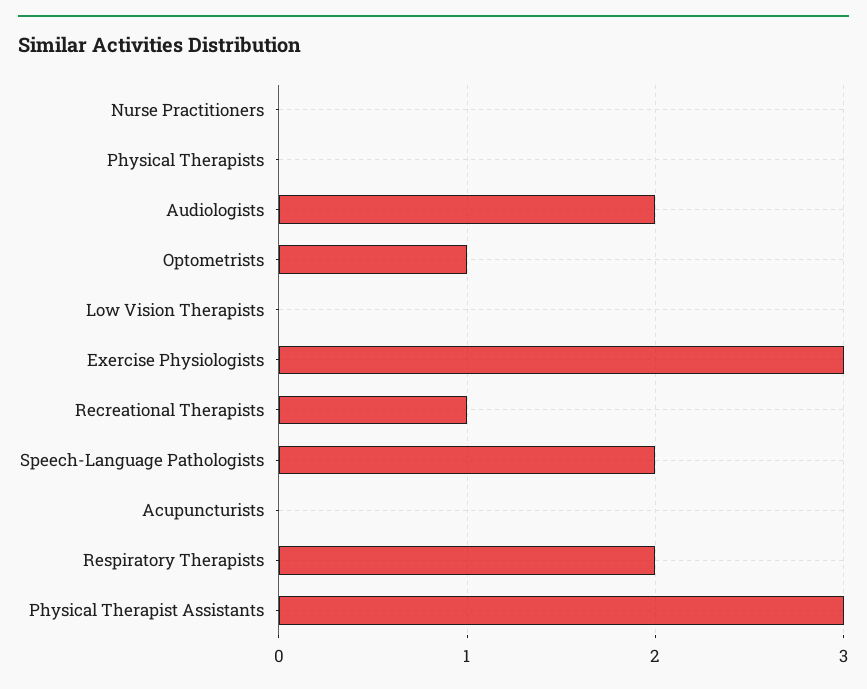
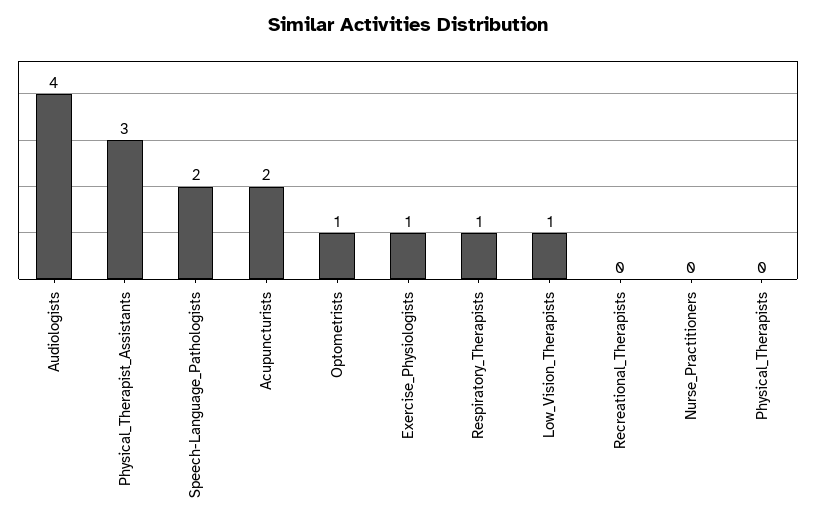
Audiologists: 2 -> 4
Low Vision Therapists: 0 -> 1
Exercise Physiologists: 3 -> 1
Recreational Therapists: 1 -> 0
Acupuncturists: 0 -> 2
Respiratory Therapists: 2 -> 1

